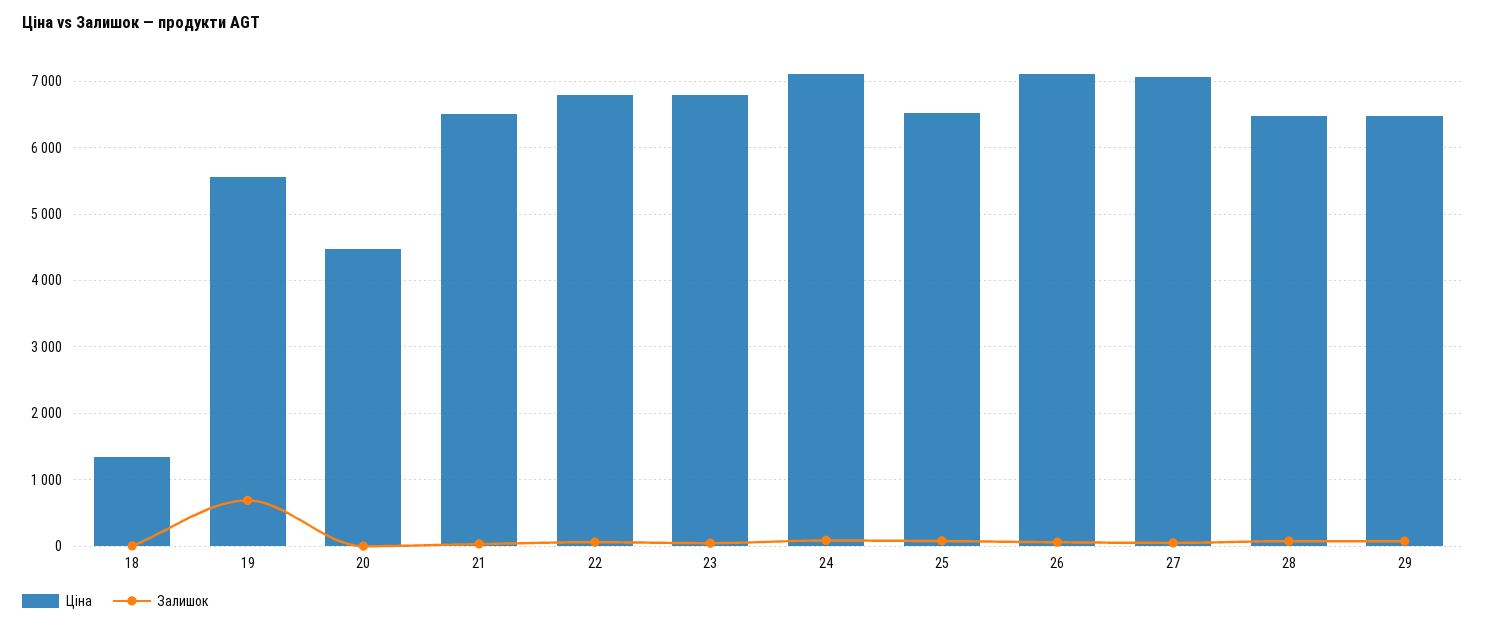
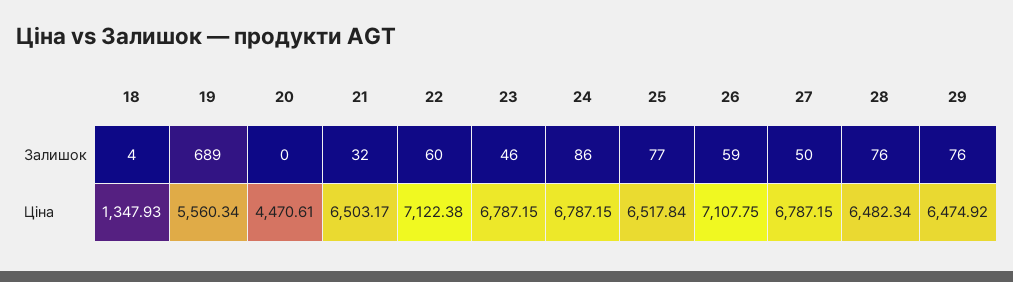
Ціна, 22: 6800 -> 7122.38
Ціна, 24: 7100 -> 6787.15
Ціна, 27: 7100 -> 6787.15

